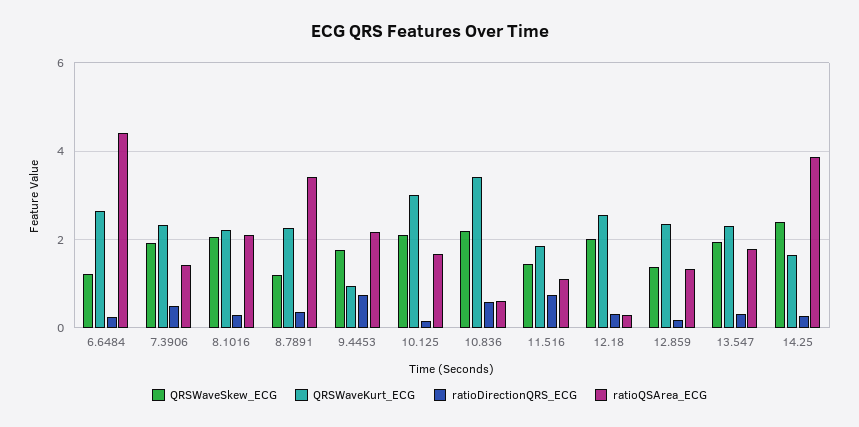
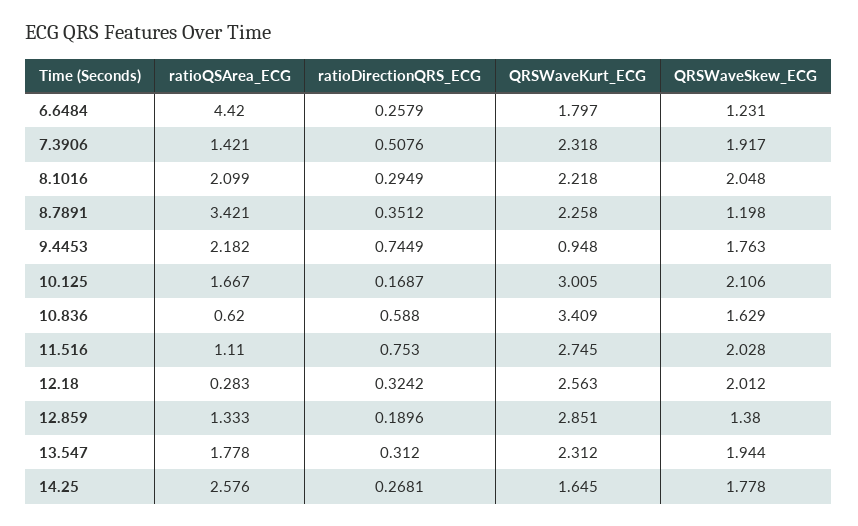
QRSWaveKurt_ECG, 6.6484: 2.6 -> 1.797
QRSWaveSkew_ECG, 10.836: 2.2 -> 1.629
QRSWaveSkew_ECG, 11.516: 1.4 -> 2.028
QRSWaveKurt_ECG, 11.516: 1.8 -> 2.745
QRSWaveKurt_ECG, 12.859: 2.4 -> 2.851
QRSWaveSkew_ECG, 14.25: 2.4 -> 1.778
ratioQSArea_ECG, 14.25: 3.8 -> 2.576

